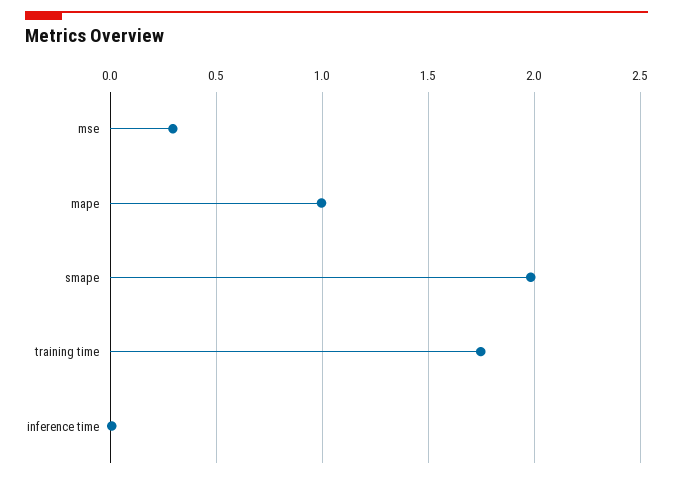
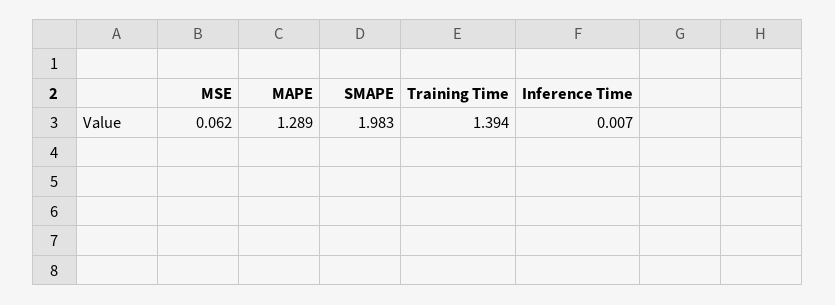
mse: 0.3 -> 0.062
mape: 1 -> 1.289
training time: 1.75 -> 1.394

